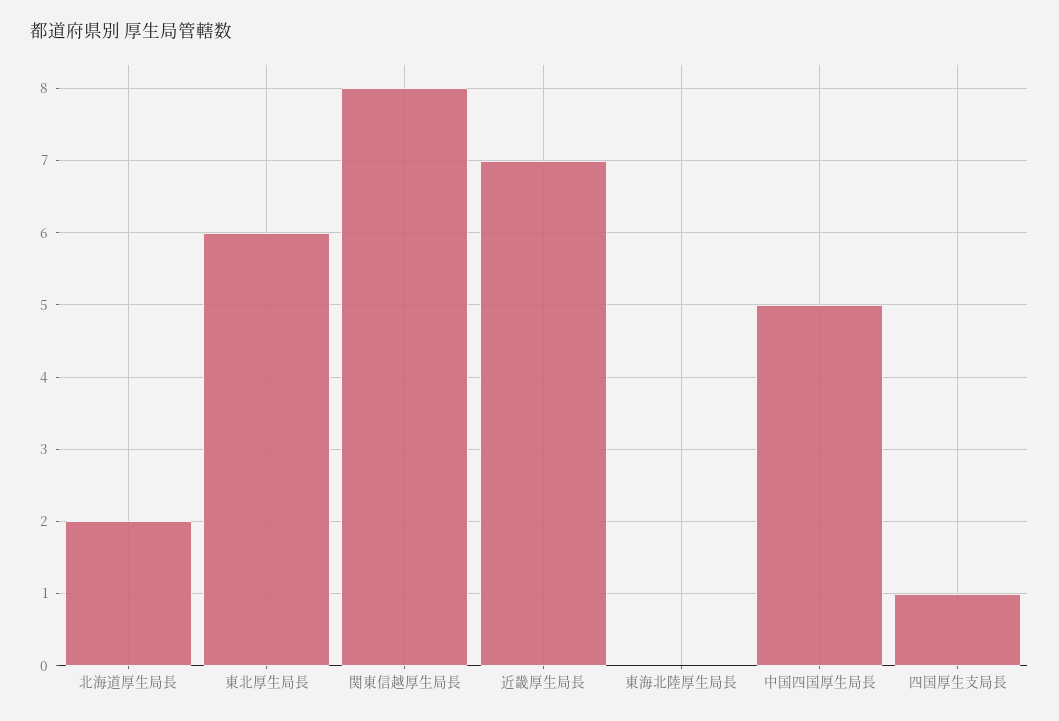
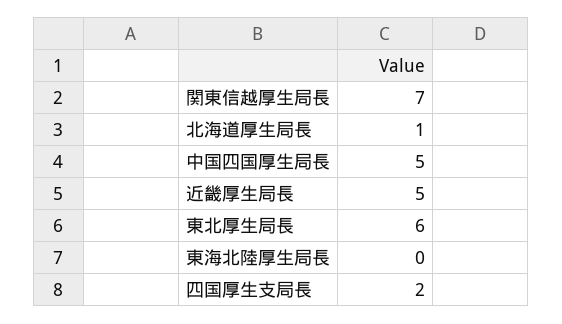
北海道厚生局長: 2 -> 1
関東信越厚生局長: 8 -> 7
近畿厚生局長: 7 -> 5
四国厚生支局長: 1 -> 2

